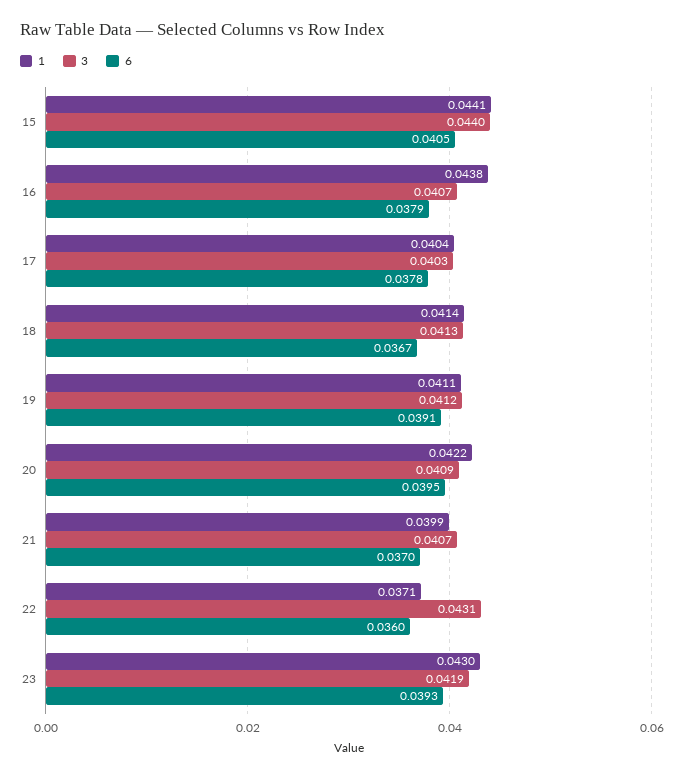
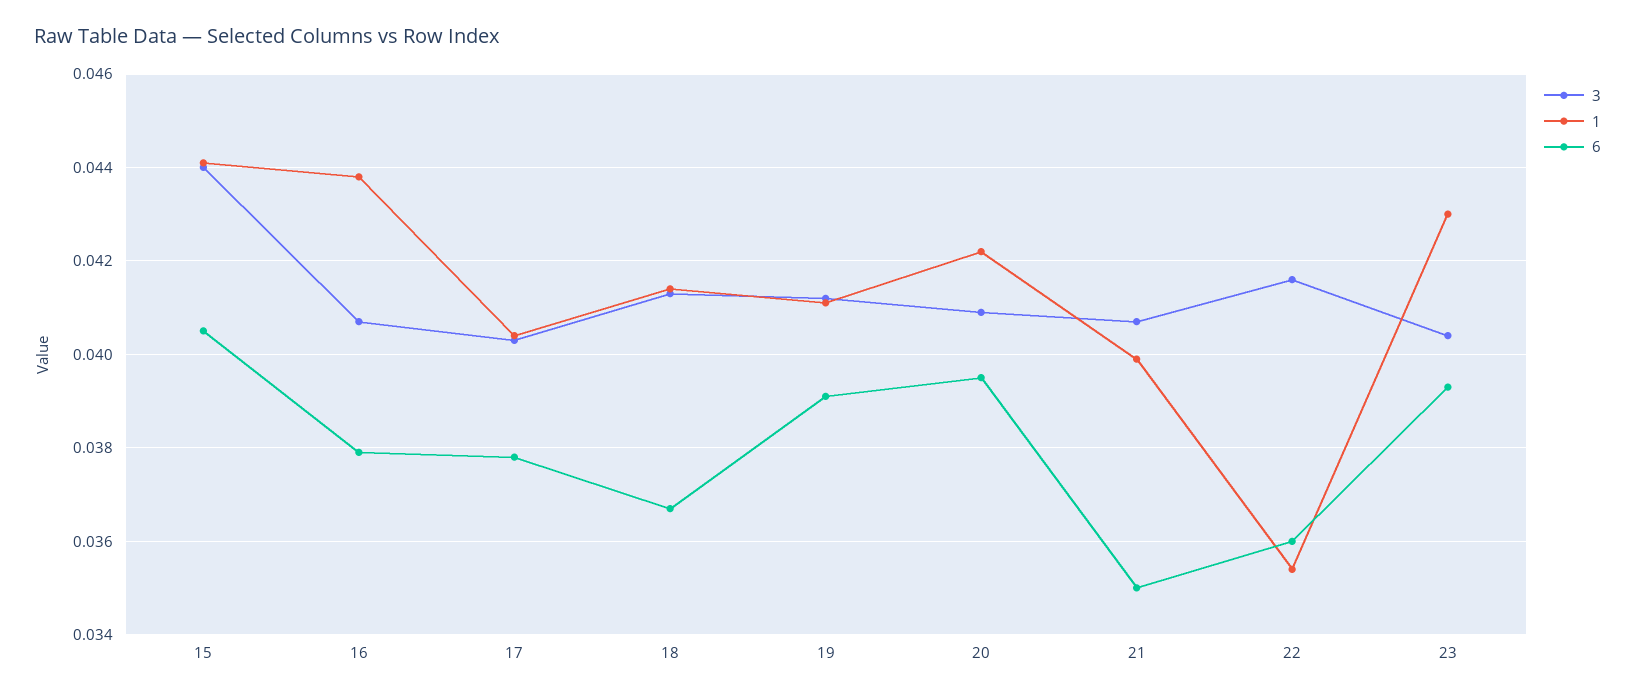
6, 21: 0.037 -> 0.035
1, 22: 0.0371 -> 0.0355
3, 22: 0.0431 -> 0.0415
3, 23: 0.0419 -> 0.0405

